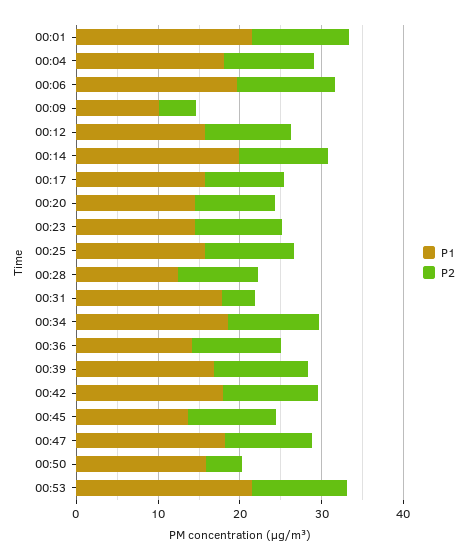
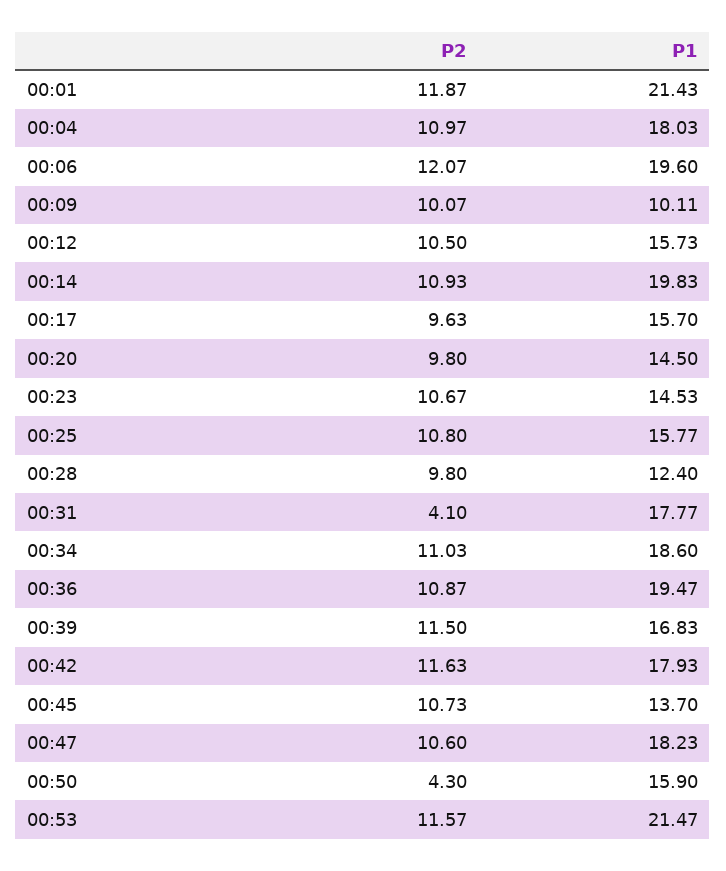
P2, 00:09: 4 -> 10.07
P1, 00:36: 14 -> 19.47

